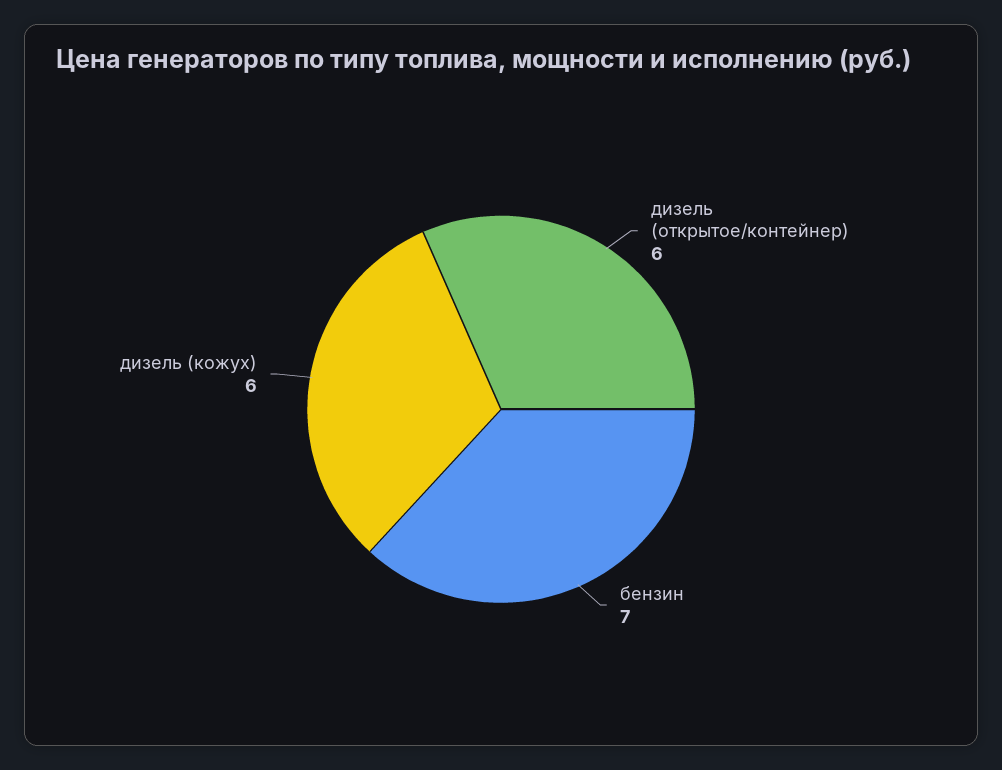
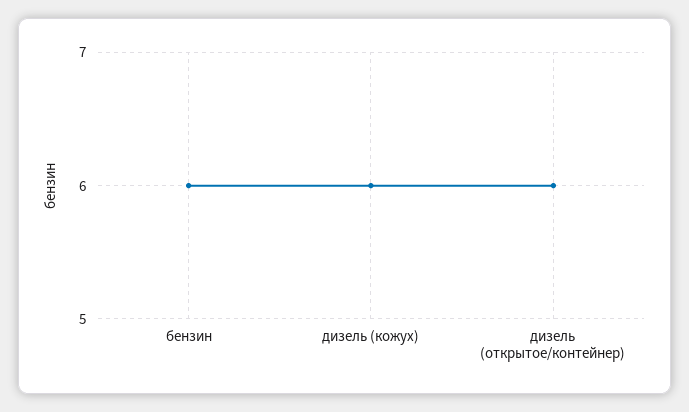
бензин: 7 -> 6

